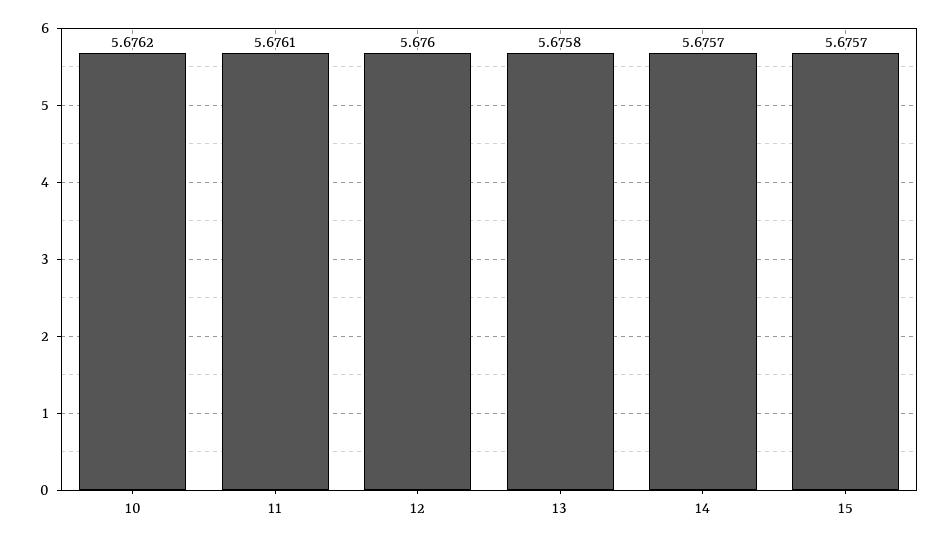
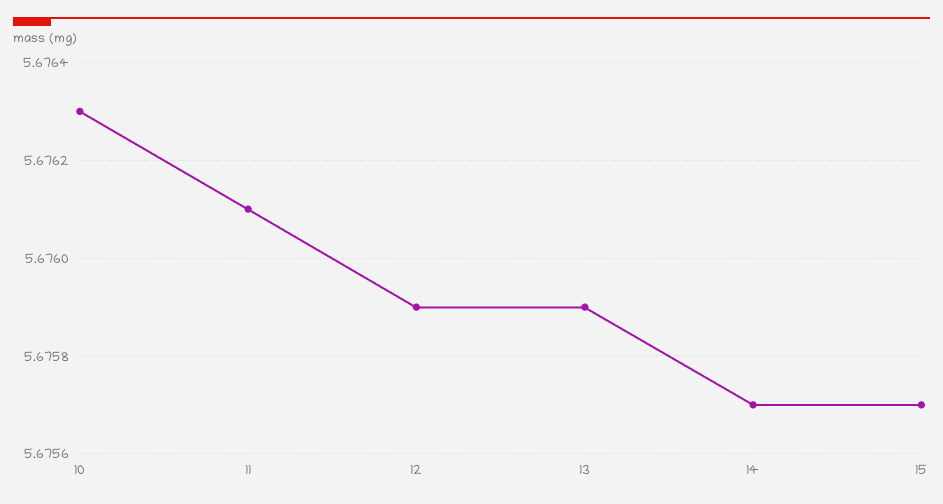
10: 5.6762 -> 5.6763
12: 5.676 -> 5.6759
13: 5.6758 -> 5.6759

